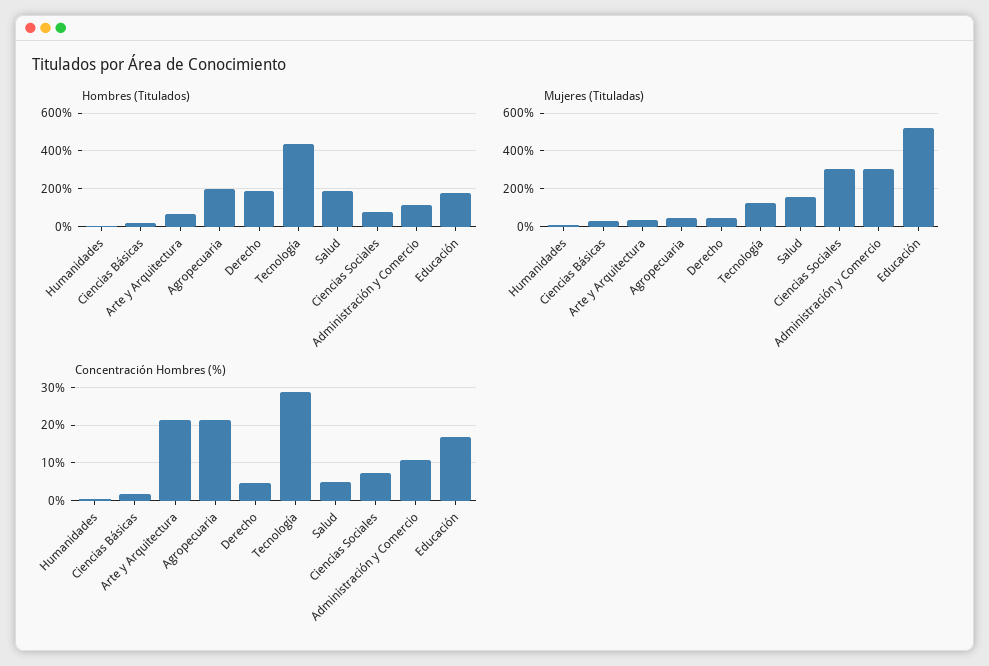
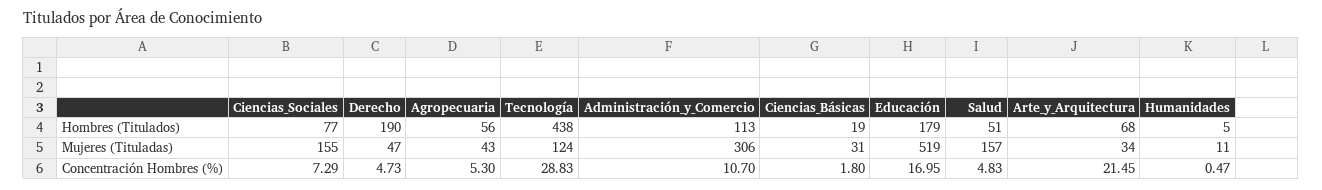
Hombres (Titulados), Agropecuaria: 200 -> 56
Hombres (Titulados), Salud: 200 -> 51
Mujeres (Tituladas), Ciencias Sociales: 300 -> 155
Concentración Hombres (%), Agropecuaria: 22 -> 5.3

